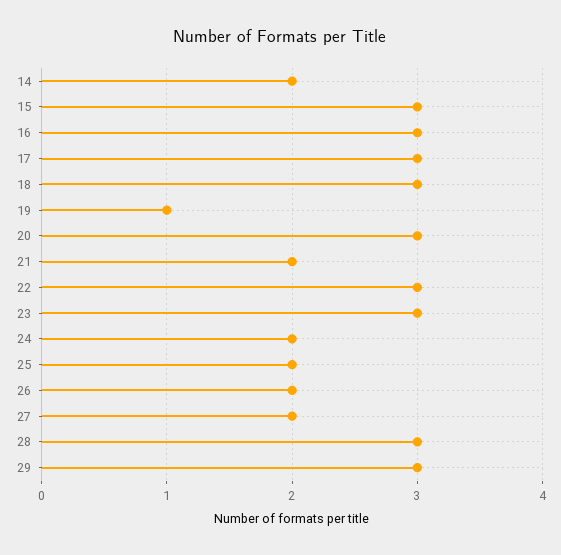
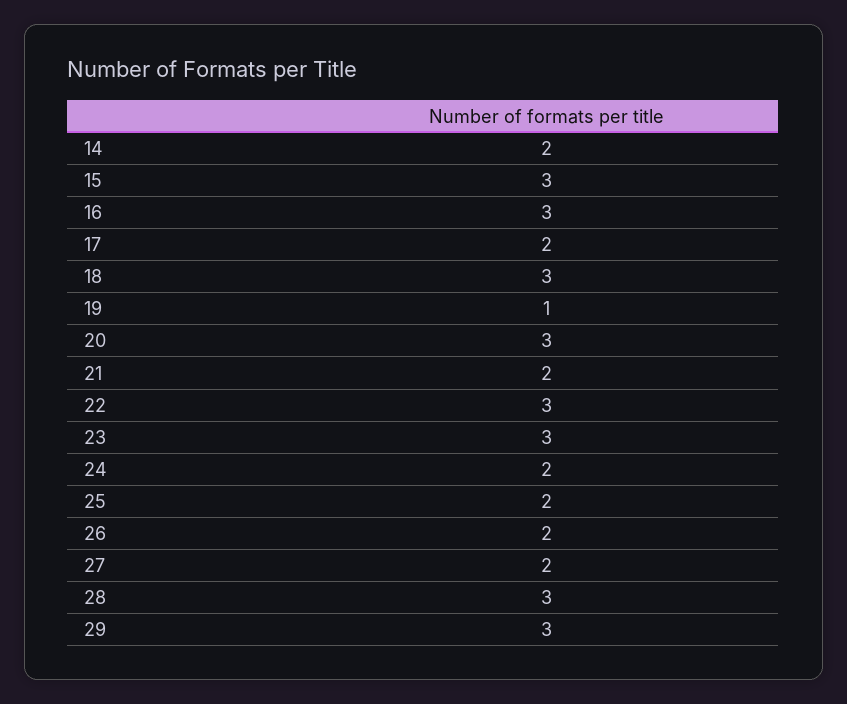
17: 3 -> 2

